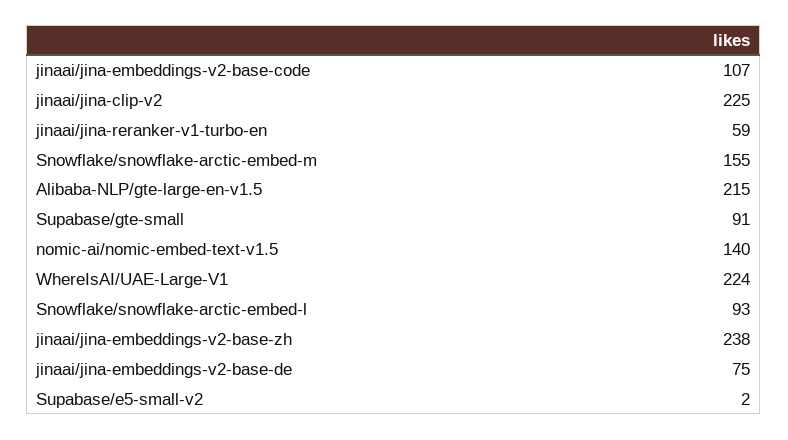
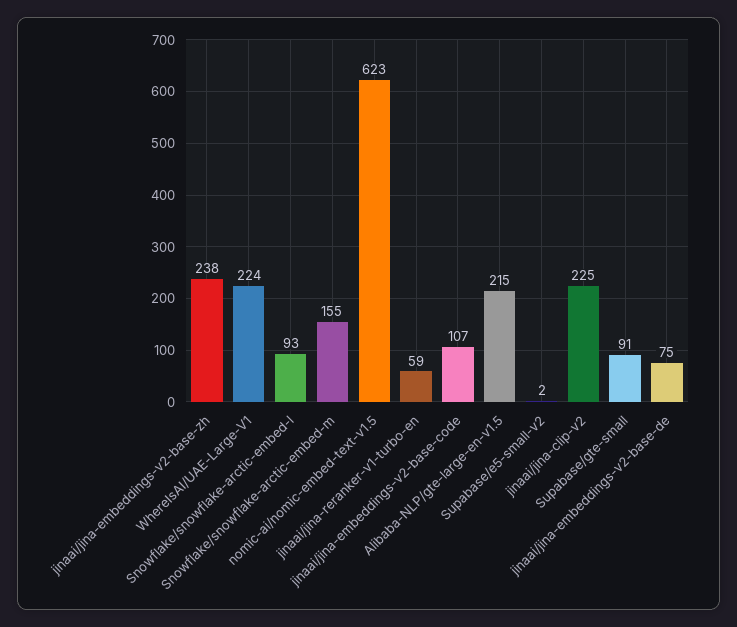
nomic-ai/nomic-embed-text-v1.5: 140 -> 623

